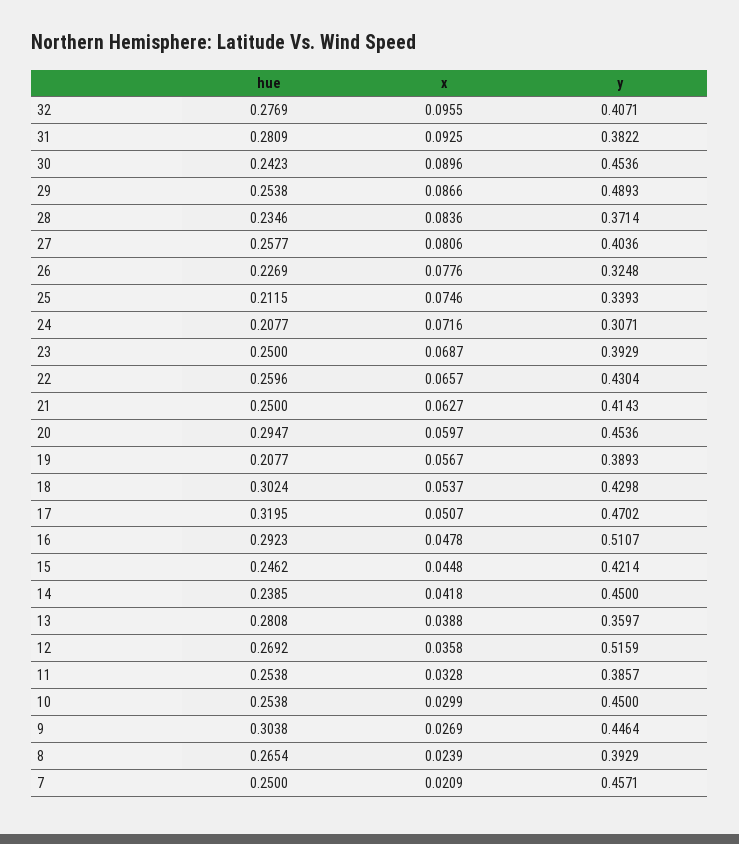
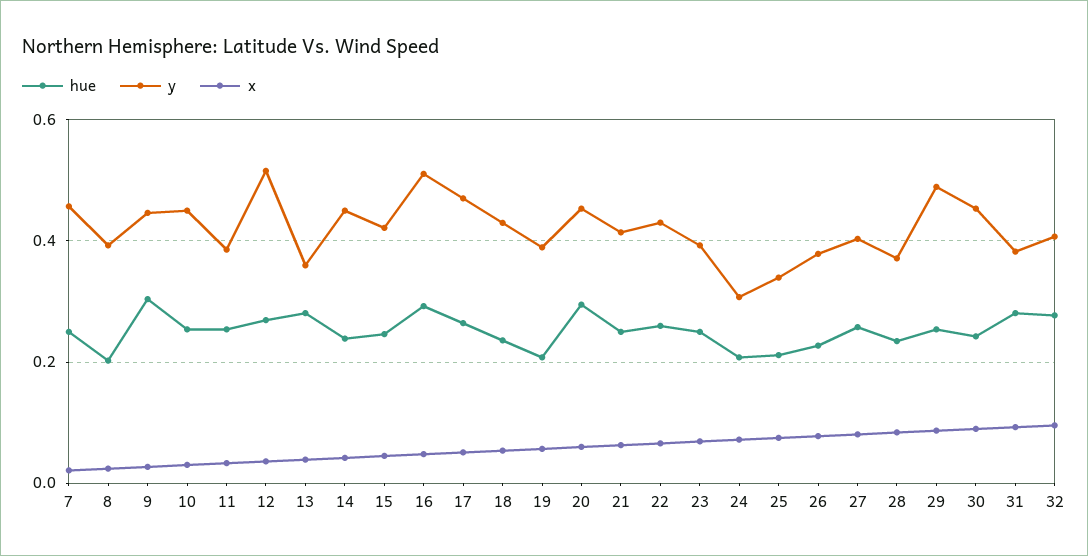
y, 26: 0.3248 -> 0.38
hue, 18: 0.3024 -> 0.24
hue, 17: 0.3195 -> 0.26
hue, 8: 0.2654 -> 0.2

